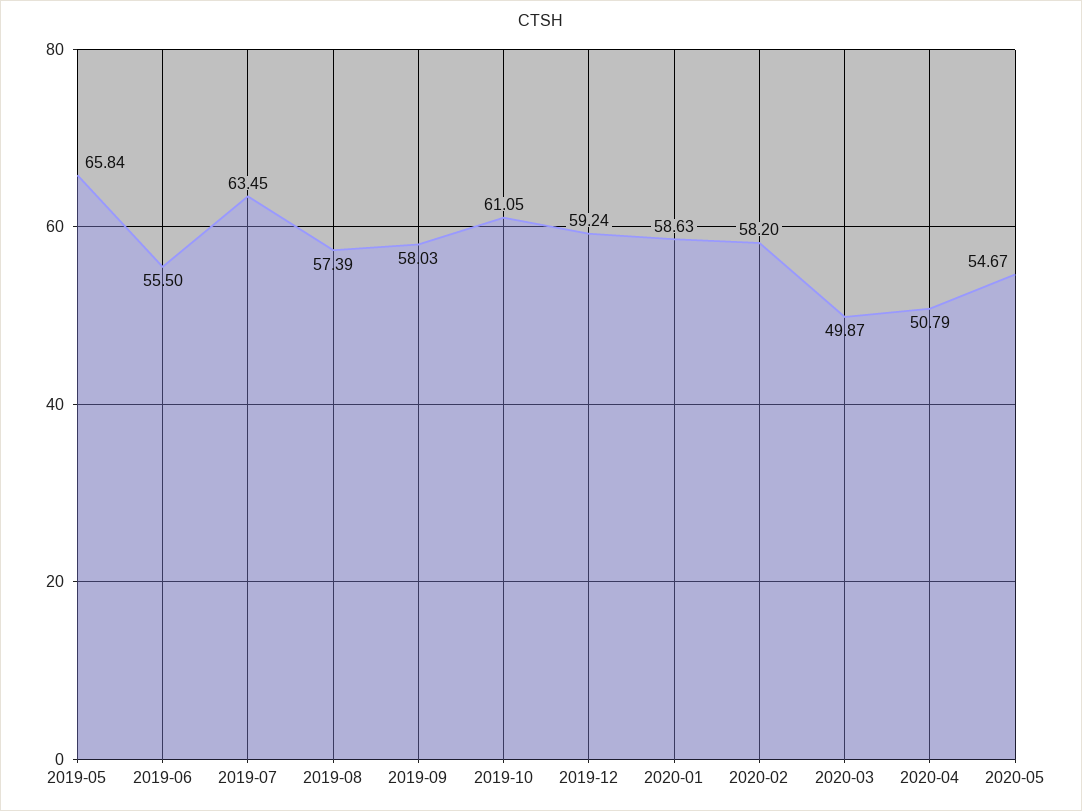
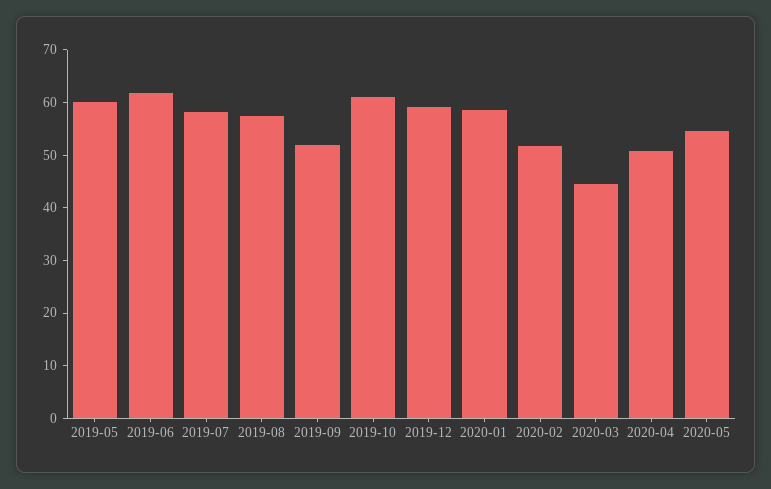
2019-05: 65.84 -> 60
2019-06: 55.5 -> 62
2019-07: 63.45 -> 58
2019-09: 58.03 -> 52
2020-02: 58.2 -> 52
2020-03: 49.87 -> 44

